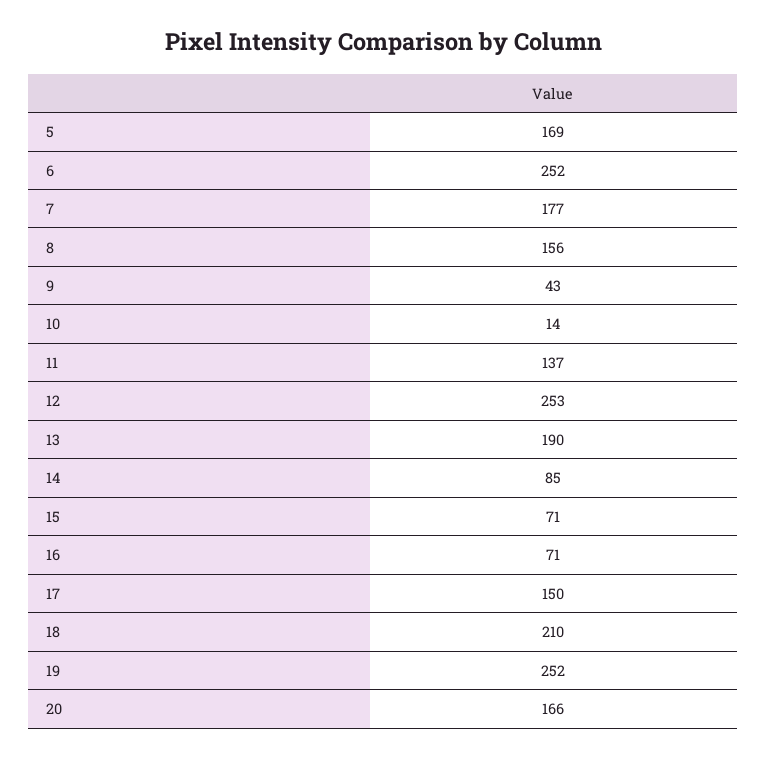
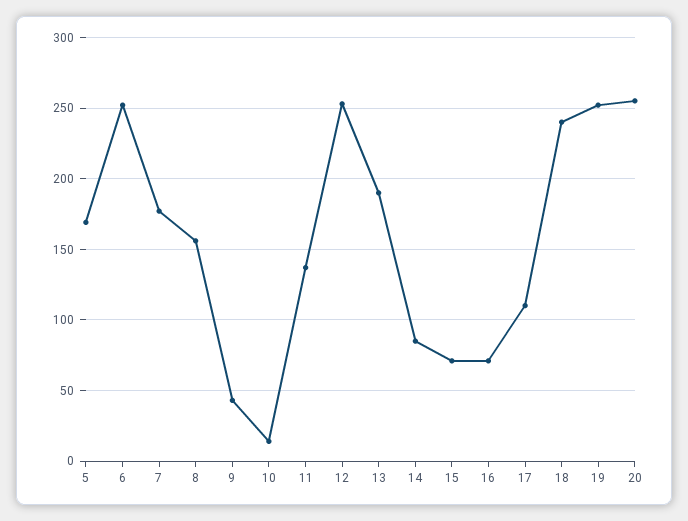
17: 150 -> 110
18: 210 -> 240
20: 166 -> 255

